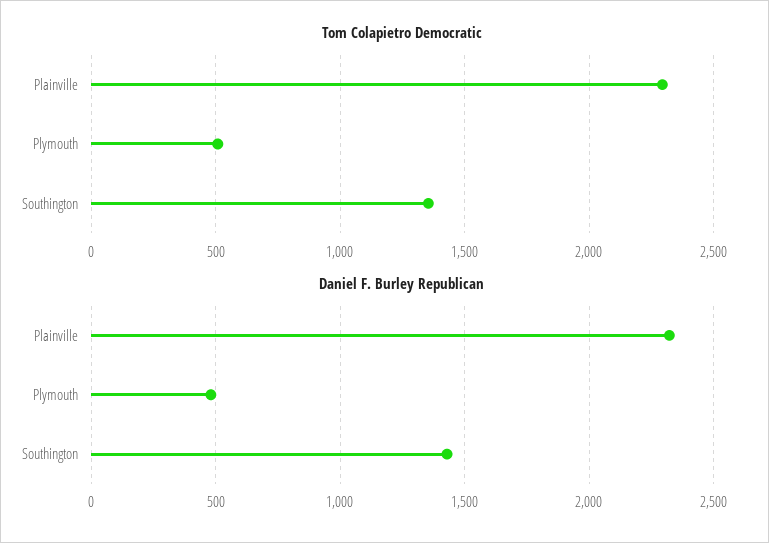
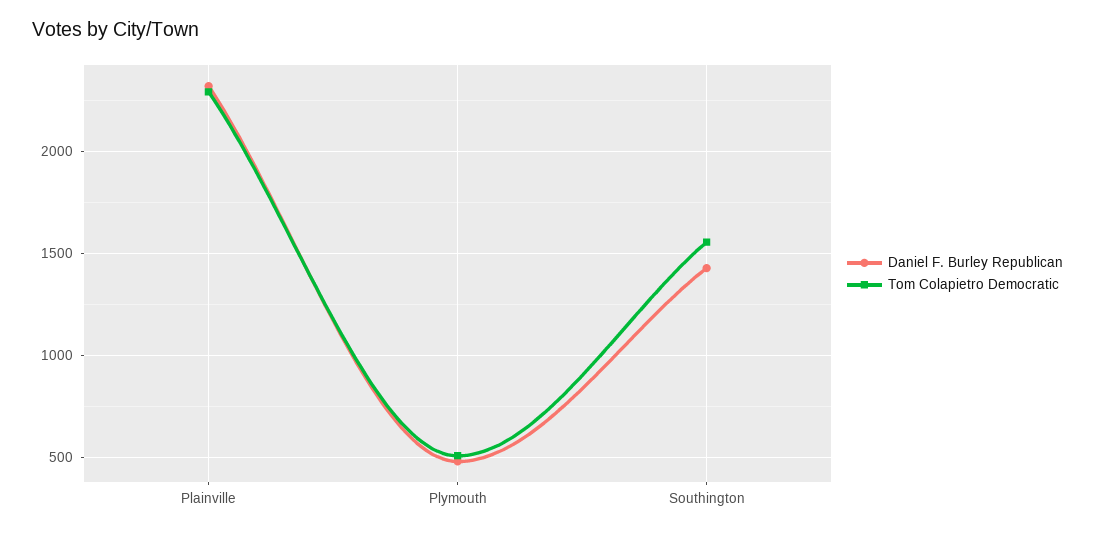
Tom Colapietro Democratic, Southington: 1350 -> 1550

